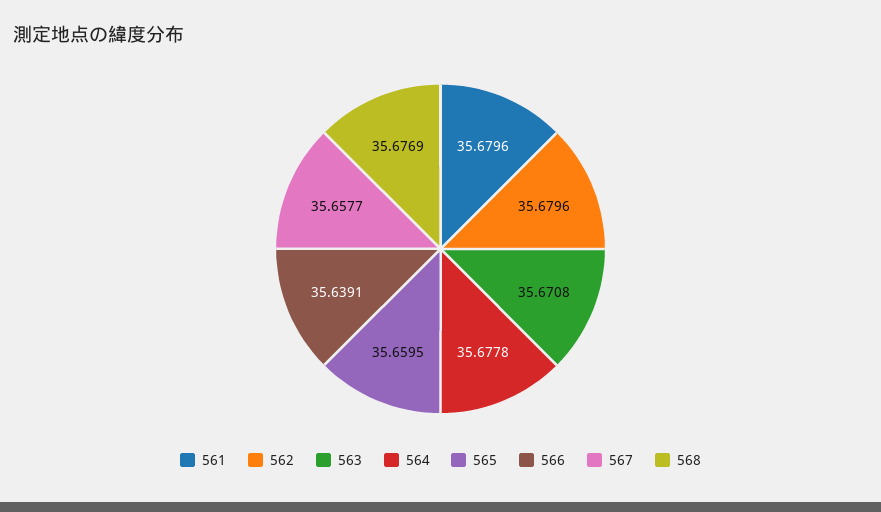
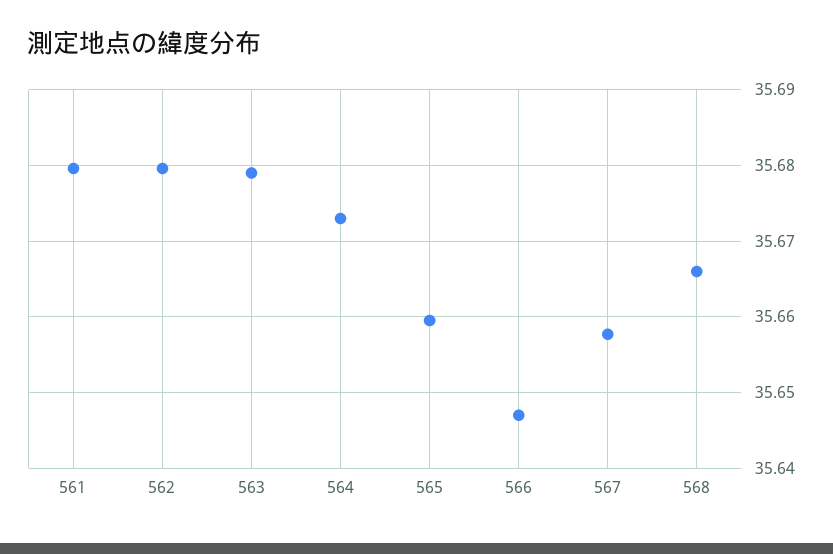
563: 35.6708 -> 35.679
564: 35.6778 -> 35.673
566: 35.6391 -> 35.647
568: 35.6769 -> 35.666

